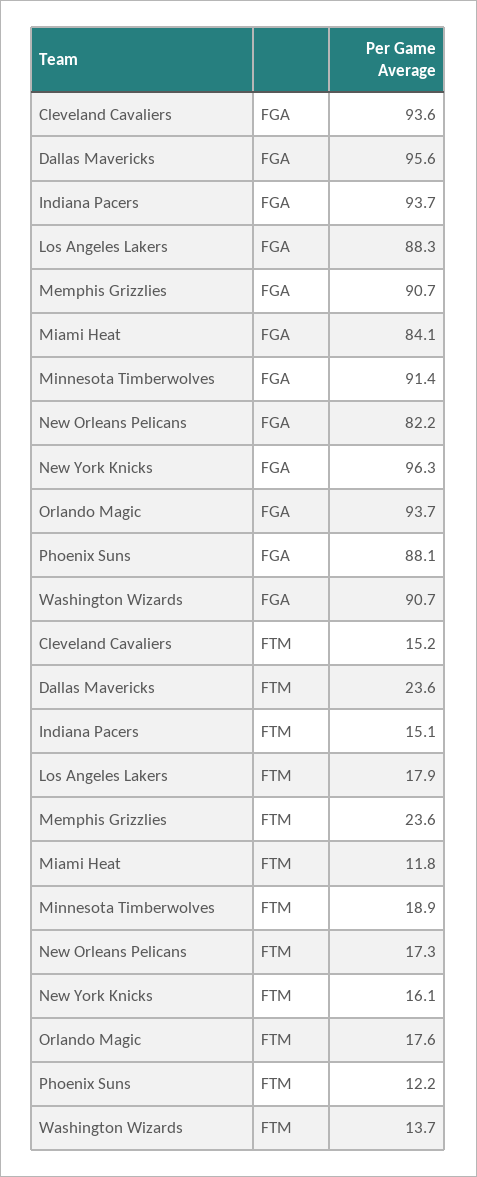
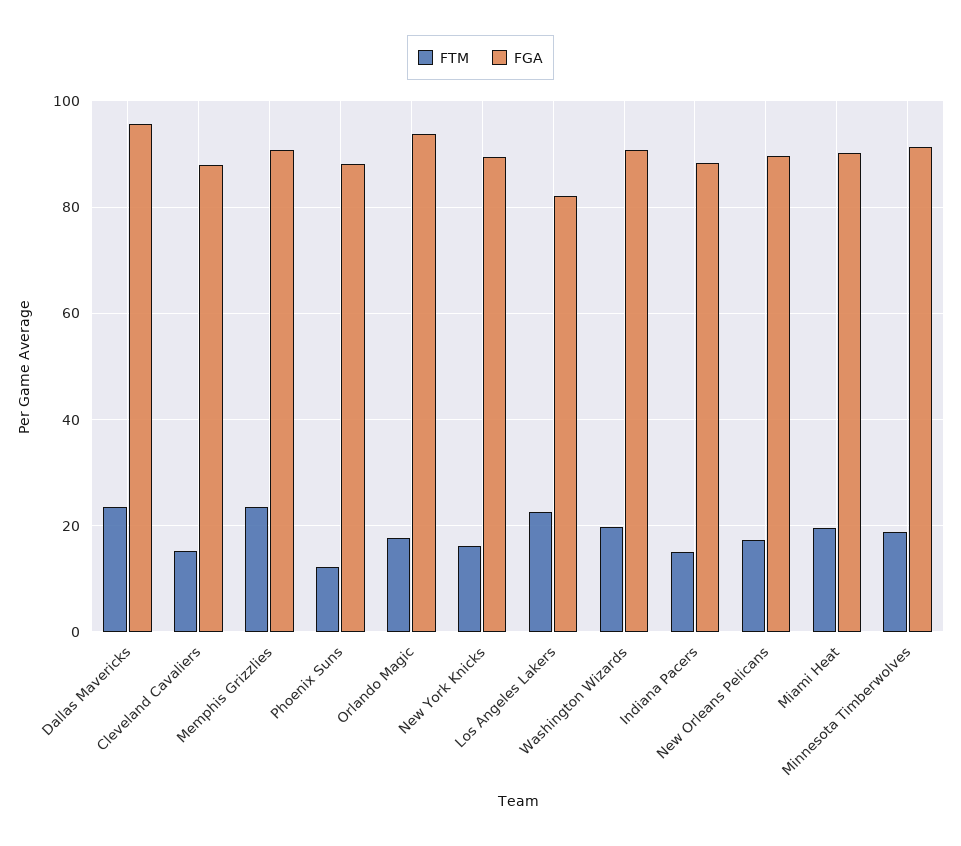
FGA, Cleveland Cavaliers: 93.6 -> 88
FGA, Indiana Pacers: 93.7 -> 88
FGA, Los Angeles Lakers: 88.3 -> 82
FGA, Miami Heat: 84.1 -> 90
FGA, New Orleans Pelicans: 82.2 -> 90
FGA, New York Knicks: 96.3 -> 90
FTM, Los Angeles Lakers: 17.9 -> 22
FTM, Miami Heat: 11.8 -> 20
FTM, Washington Wizards: 13.7 -> 20

